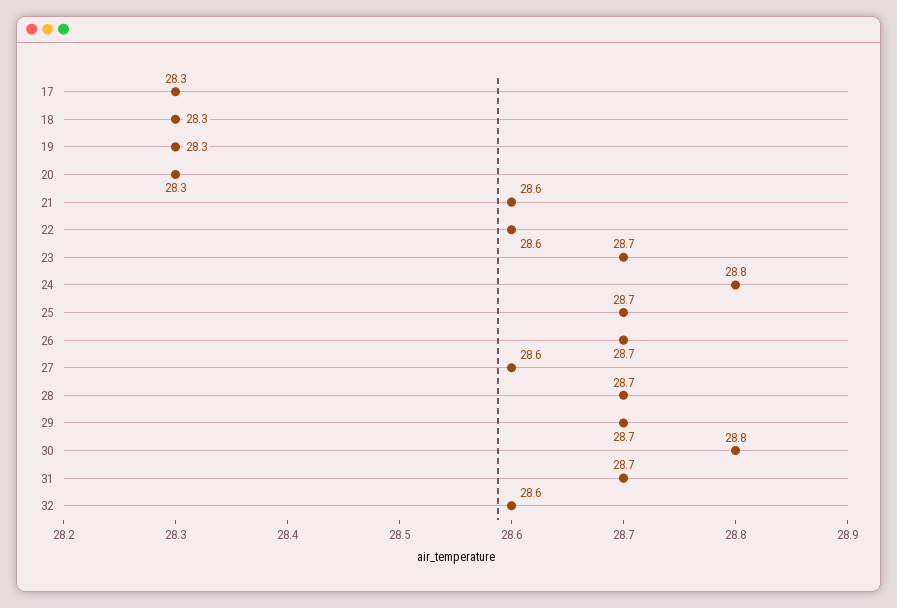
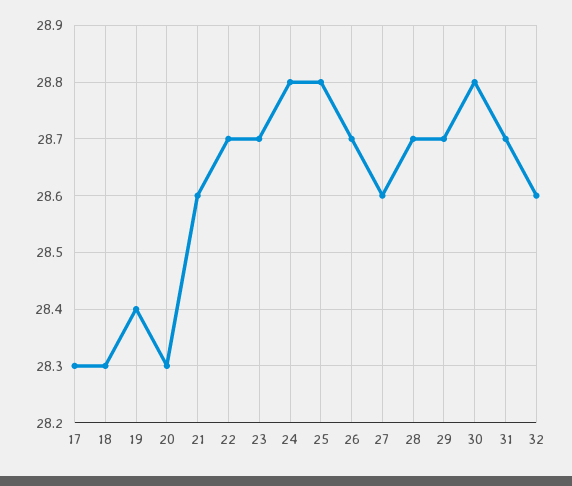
19: 28.3 -> 28.4
22: 28.6 -> 28.7
25: 28.7 -> 28.8

